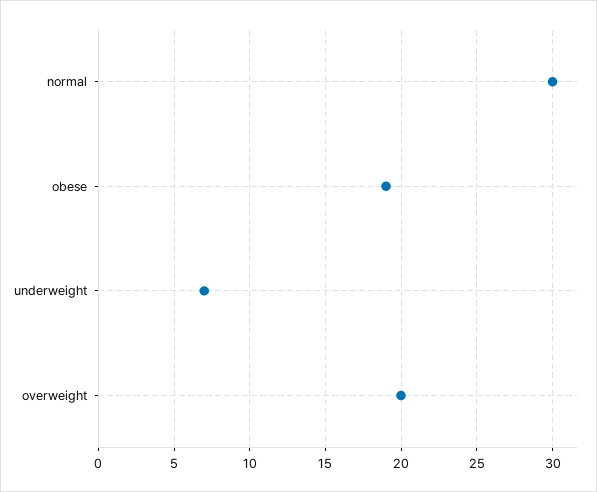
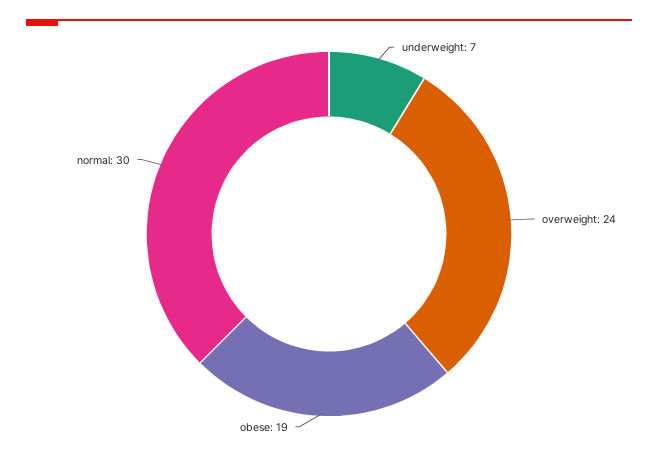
overweight: 20 -> 24

